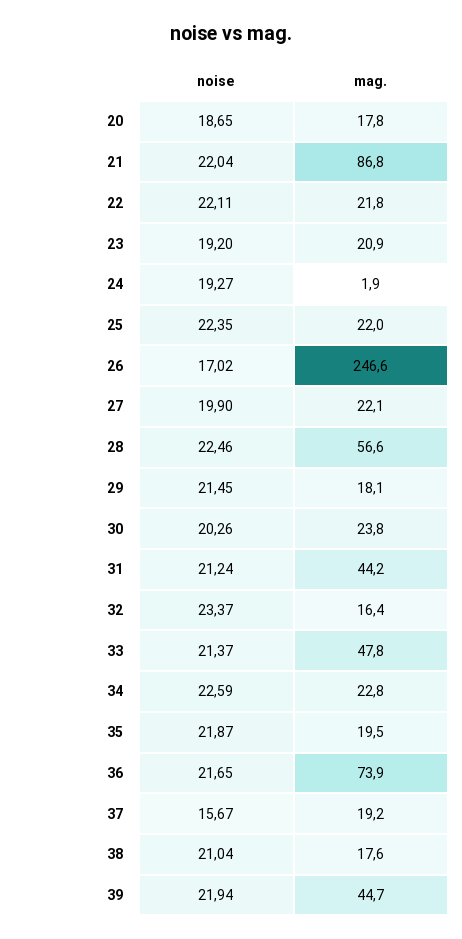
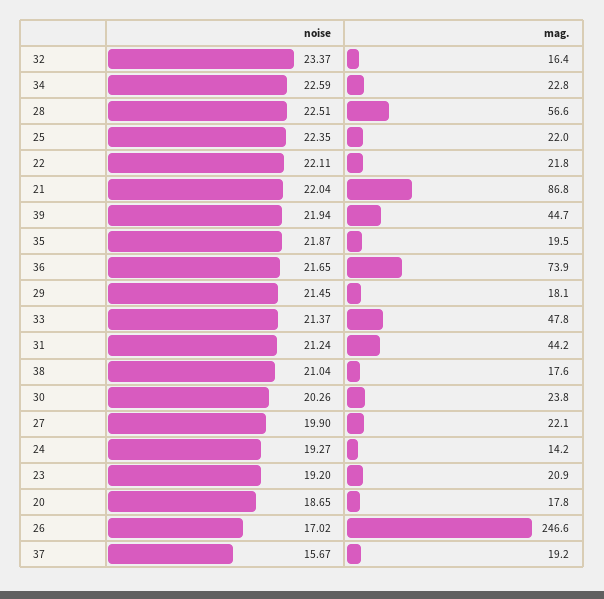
mag., 24: 1.9 -> 14.2
noise, 28: 22.46 -> 22.51

